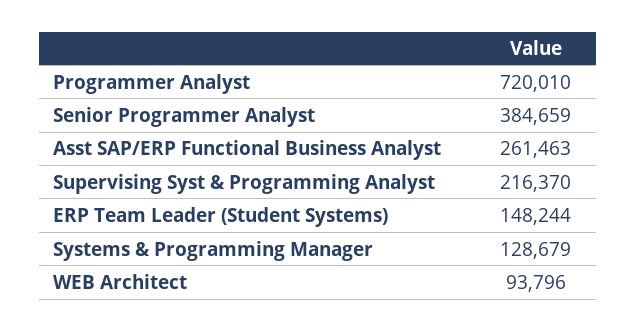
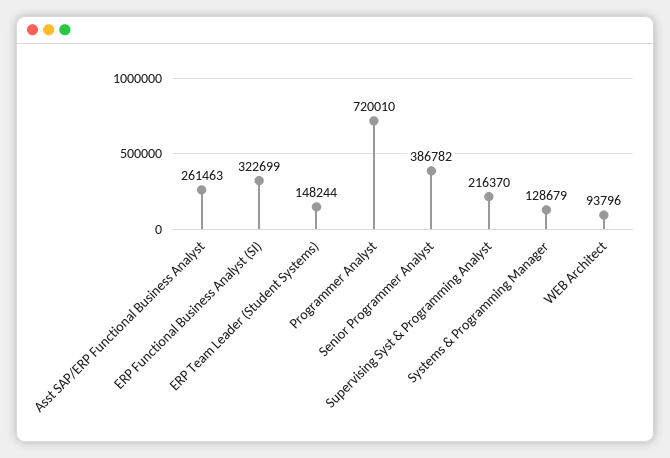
Senior Programmer Analyst: 384659 -> 386782
ERP Functional Business Analyst (SI): none -> 322699

